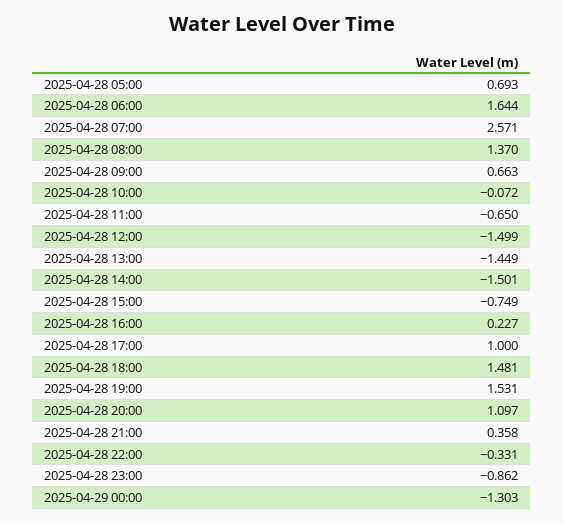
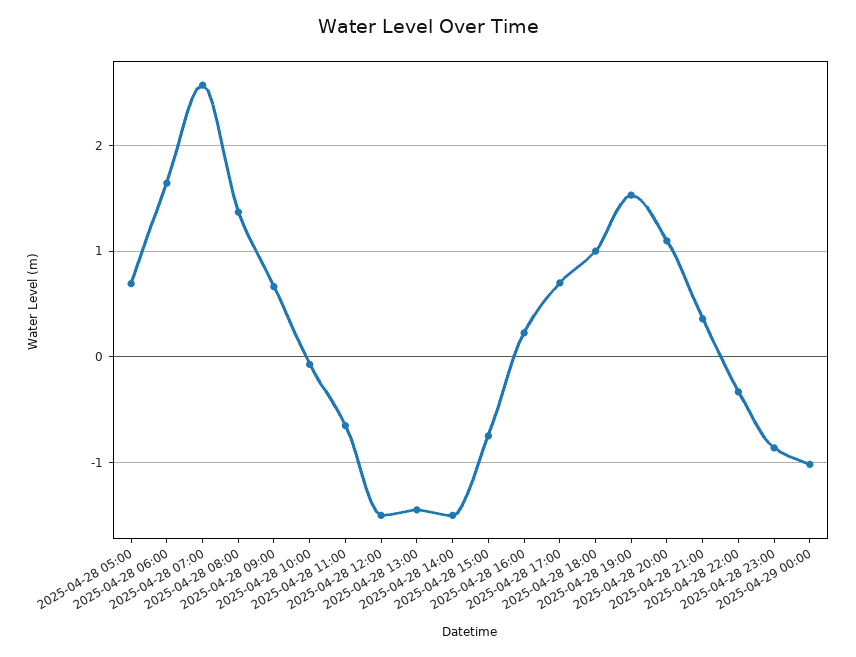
2025-04-28 17:00: 1 -> 0.7
2025-04-28 18:00: 1.481 -> 1
2025-04-29 00:00: -1.303 -> -1

